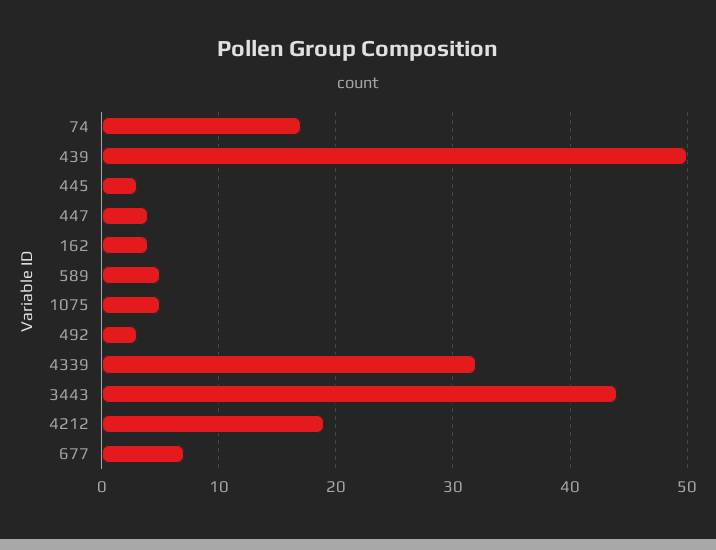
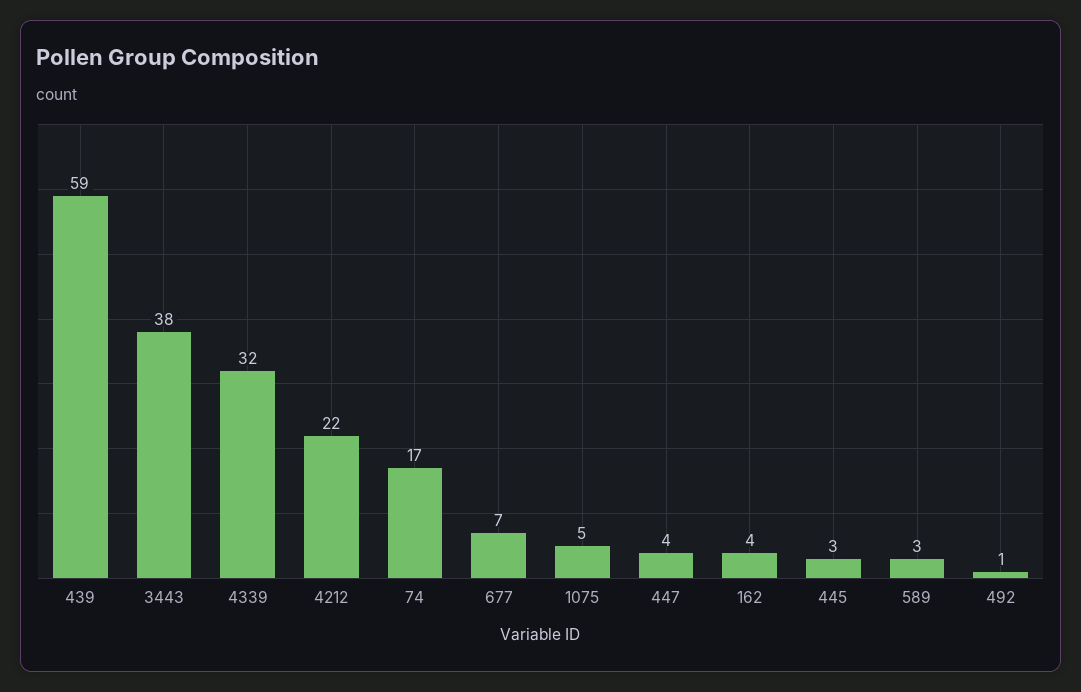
439: 50 -> 59
589: 5 -> 3
492: 3 -> 1
3443: 44 -> 38
4212: 19 -> 22

